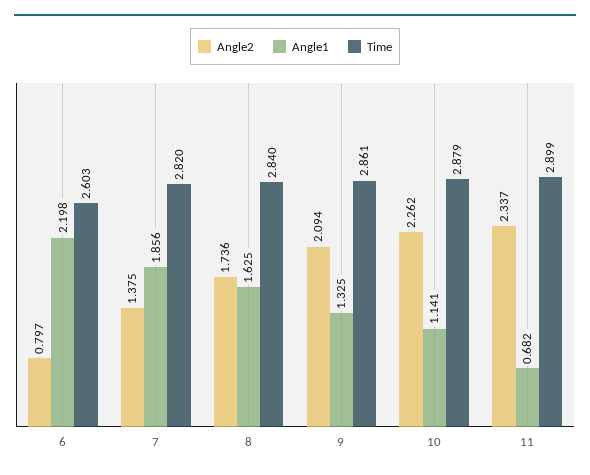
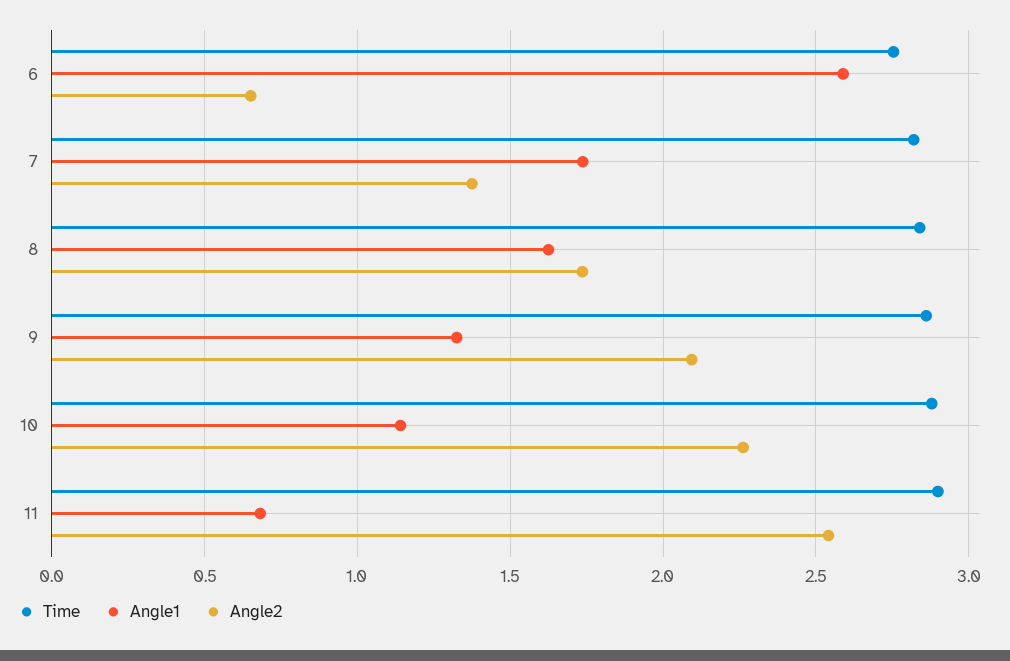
Angle2, 6: 0.797 -> 0.65
Angle1, 6: 2.198 -> 2.6
Time, 6: 2.603 -> 2.75
Angle1, 7: 1.856 -> 1.75
Angle2, 11: 2.337 -> 2.55

